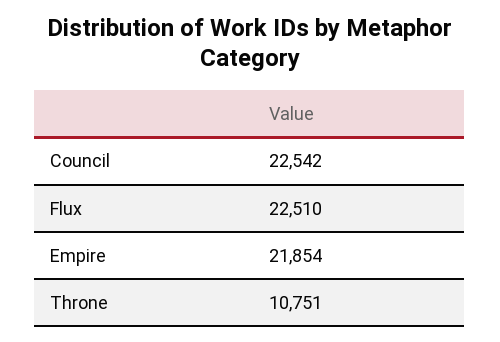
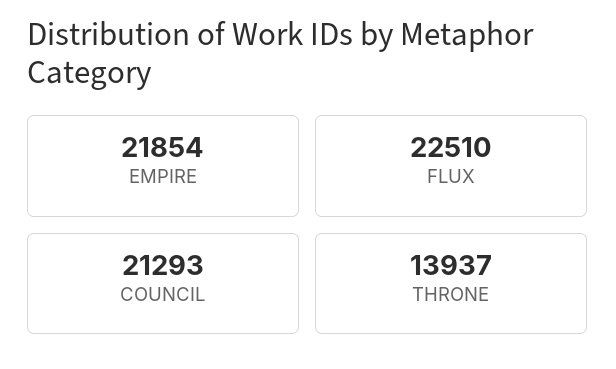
Council: 22542 -> 21293
Throne: 10751 -> 13937

